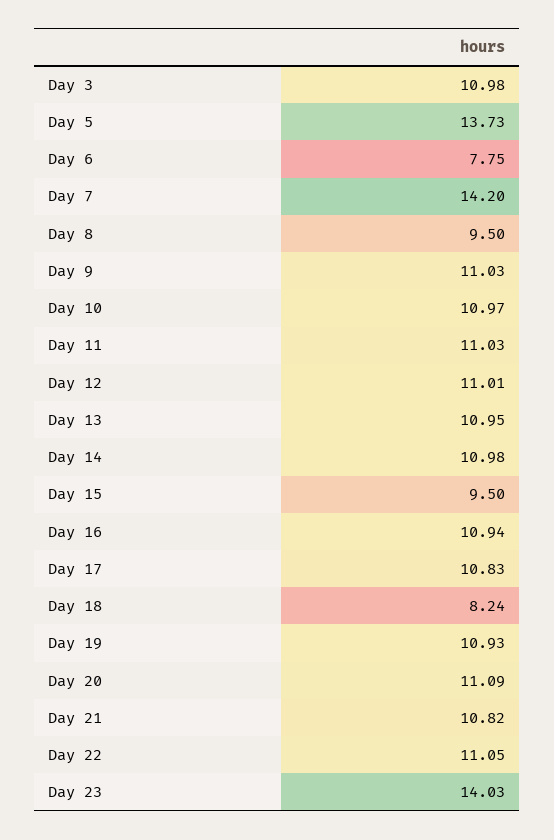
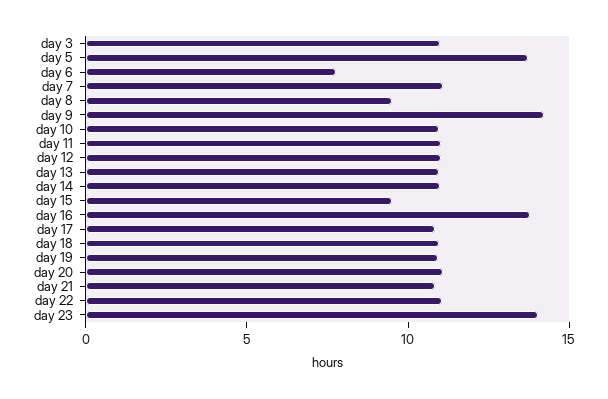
Day 7: 14.2 -> 11
Day 9: 11.03 -> 14
Day 16: 10.94 -> 14
Day 18: 8.24 -> 11

